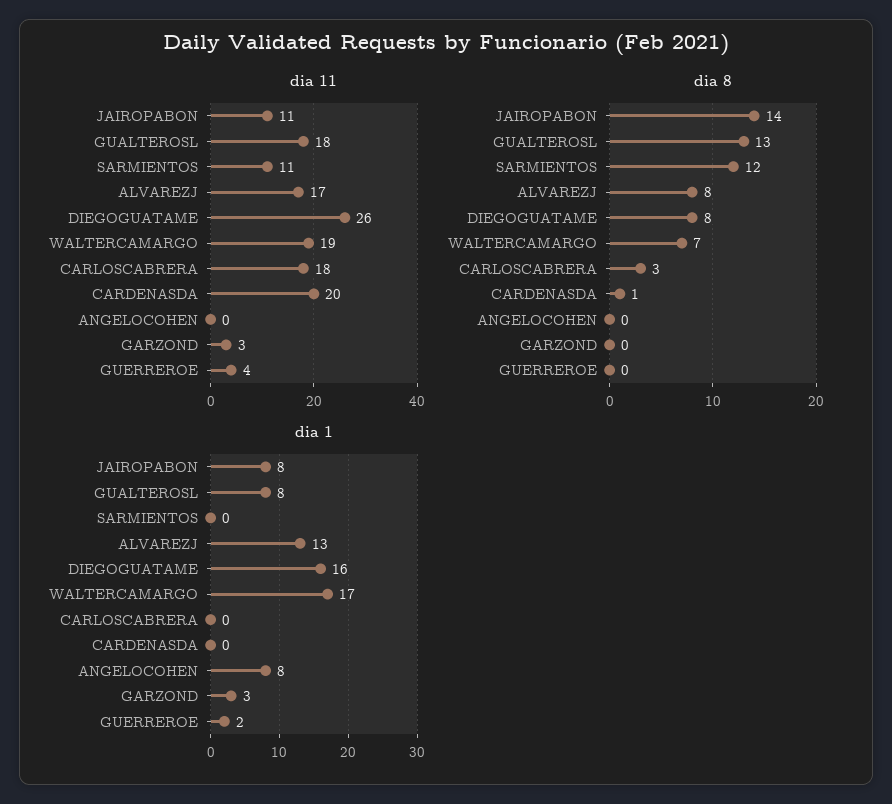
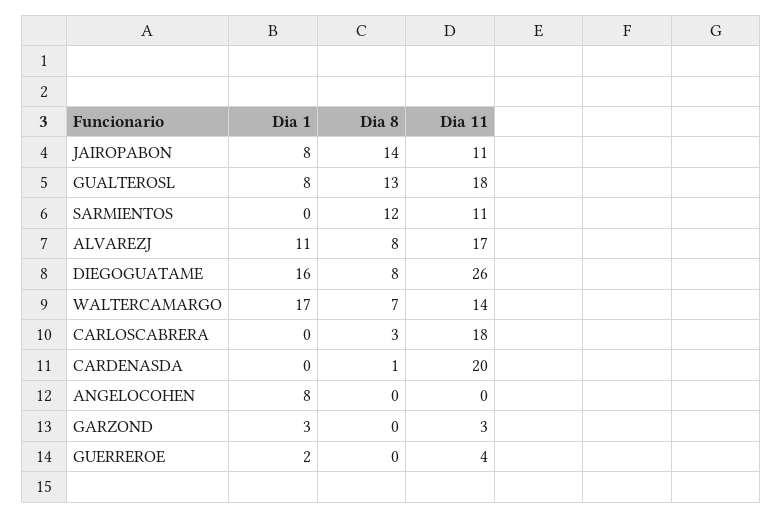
dia 11, WALTERCAMARGO: 19 -> 14
dia 1, ALVAREZJ: 13 -> 11

